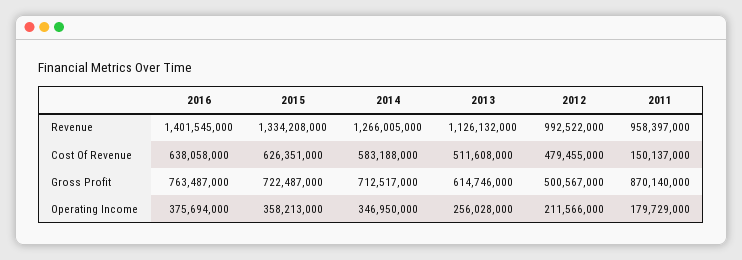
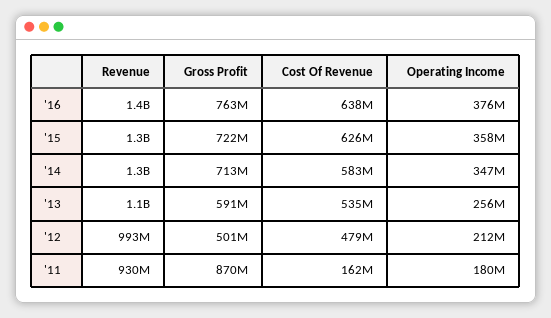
2011, Revenue: 958397000 -> 930000000
2013, Cost Of Revenue: 511608000 -> 535000000
2011, Cost Of Revenue: 150137000 -> 162000000
2013, Gross Profit: 614746000 -> 591000000

